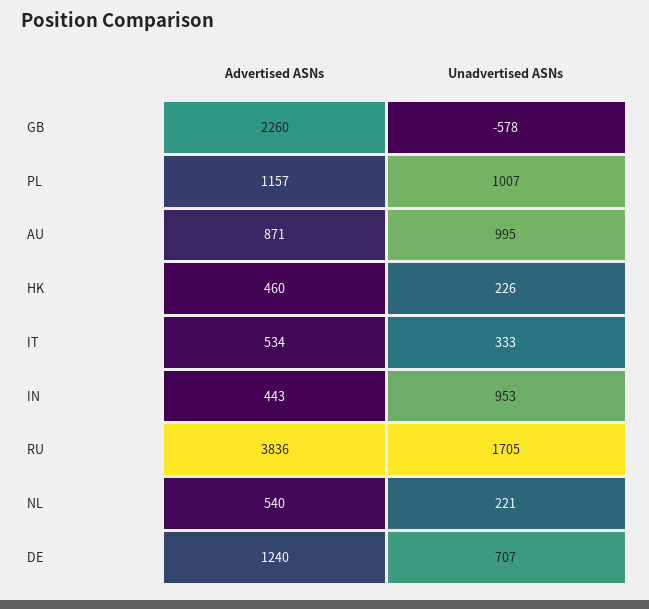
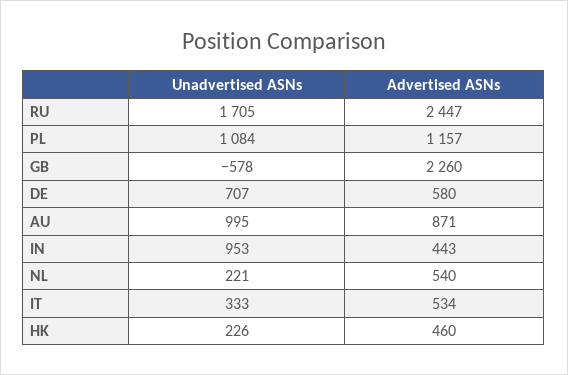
Unadvertised ASNs, PL: 1007 -> 1084
Advertised ASNs, RU: 3836 -> 2447
Advertised ASNs, DE: 1240 -> 580

